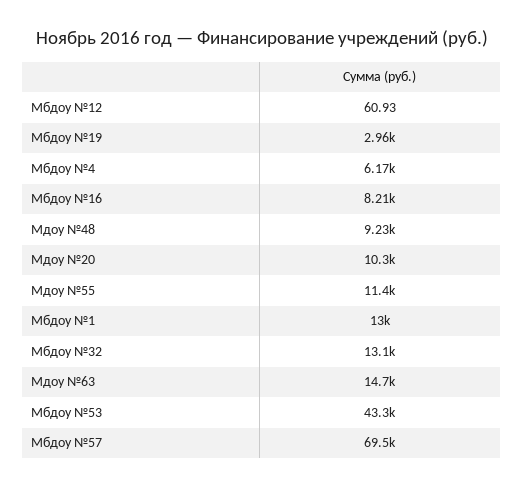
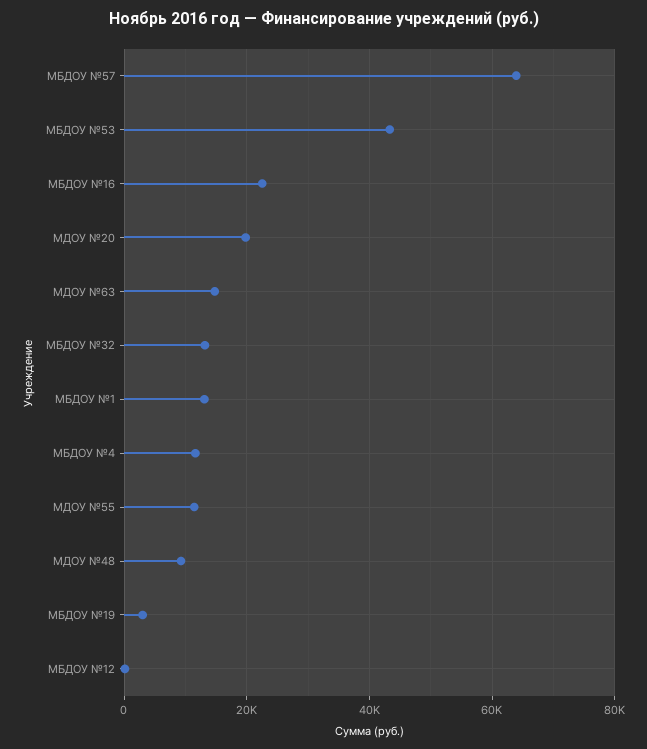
Мбдоу №4: 6170 -> 12000
Мбдоу №16: 8210 -> 22000
Мдоу №20: 10300 -> 20000
Мбдоу №57: 69500 -> 64000

